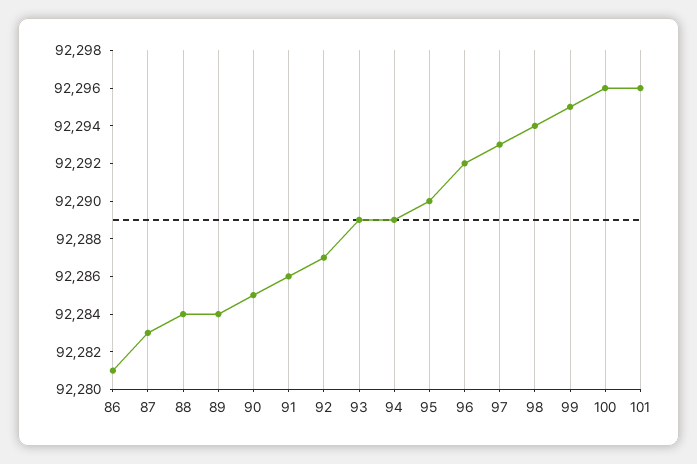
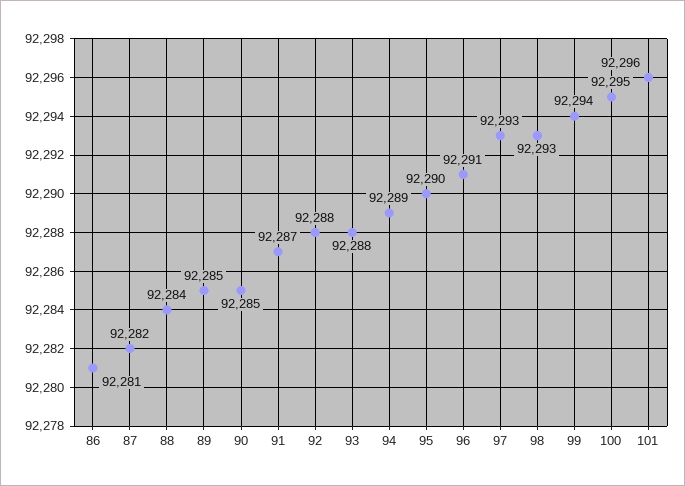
87: 92283 -> 92282
89: 92284 -> 92285
91: 92286 -> 92287
92: 92287 -> 92288
93: 92289 -> 92288
96: 92292 -> 92291
98: 92294 -> 92293
99: 92295 -> 92294
100: 92296 -> 92295

